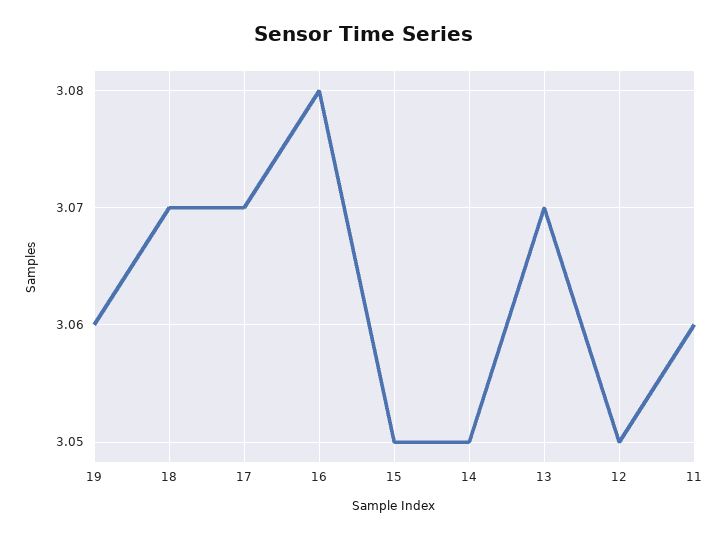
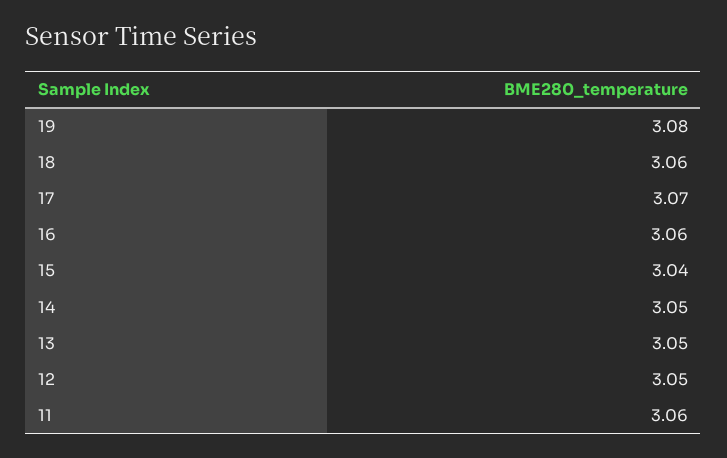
19: 3.06 -> 3.08
18: 3.07 -> 3.06
16: 3.08 -> 3.06
15: 3.05 -> 3.04
13: 3.07 -> 3.05

